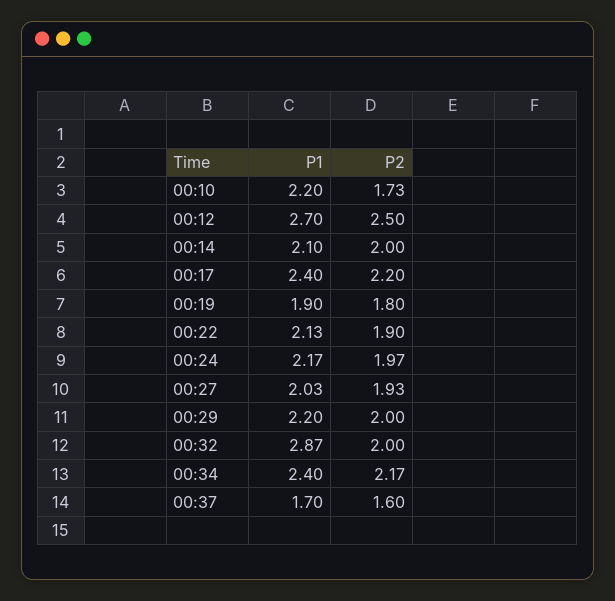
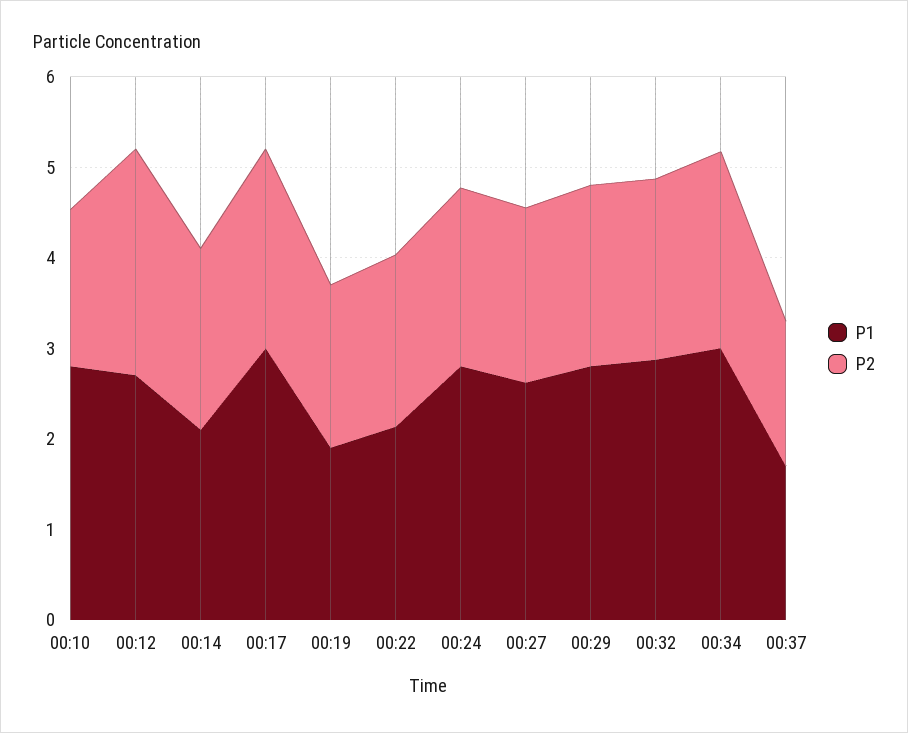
P1, 00:10: 2.2 -> 2.8
P1, 00:17: 2.4 -> 3
P1, 00:24: 2.17 -> 2.8
P1, 00:27: 2.03 -> 2.6
P1, 00:29: 2.2 -> 2.8
P1, 00:34: 2.4 -> 3

